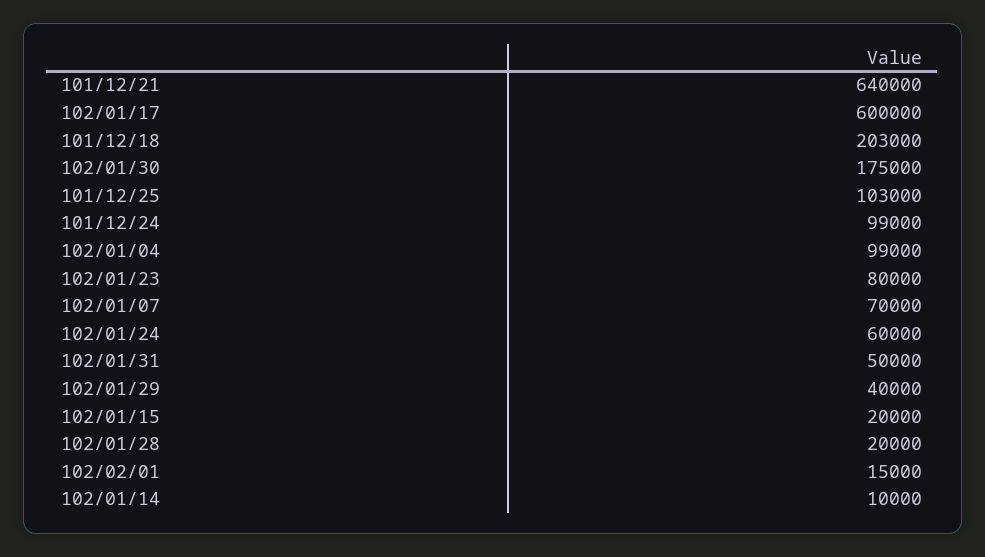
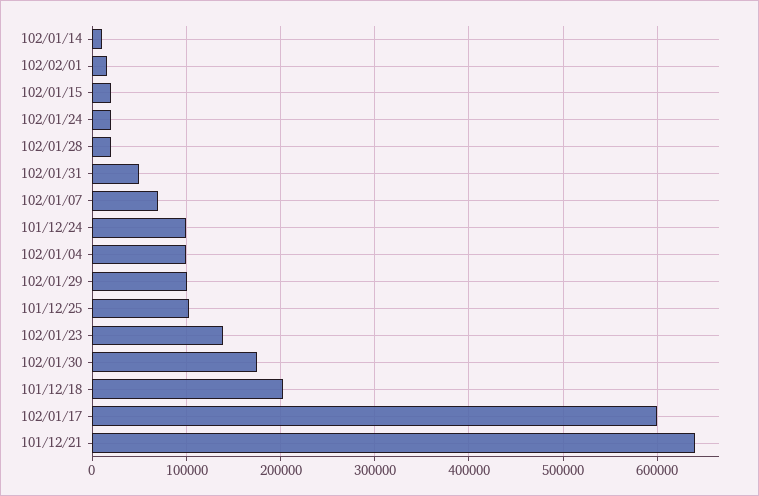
102/01/23: 80000 -> 140000
102/01/24: 60000 -> 20000
102/01/29: 40000 -> 100000

